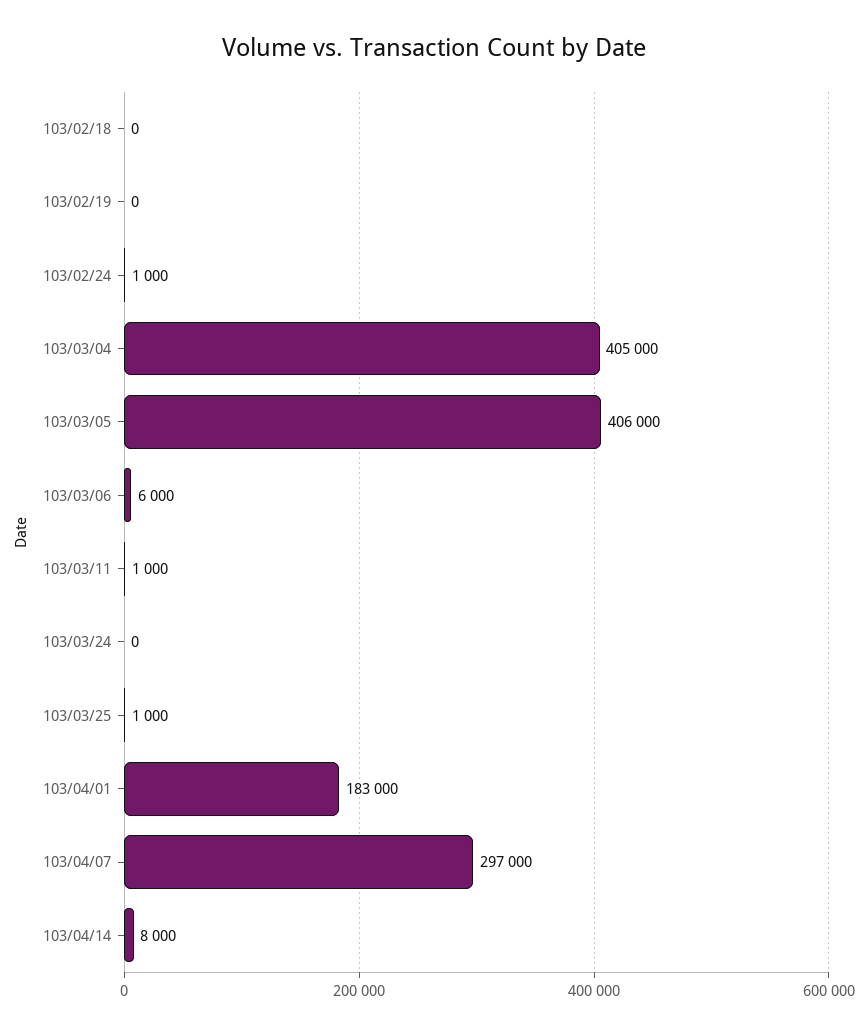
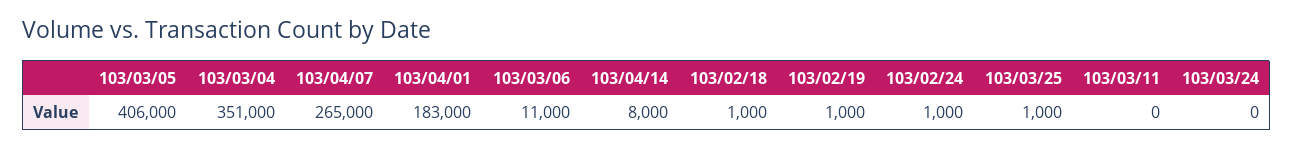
103/02/18: 0 -> 1000
103/02/19: 0 -> 1000
103/03/04: 405000 -> 351000
103/03/06: 6000 -> 11000
103/03/11: 1000 -> 0
103/04/07: 297000 -> 265000

